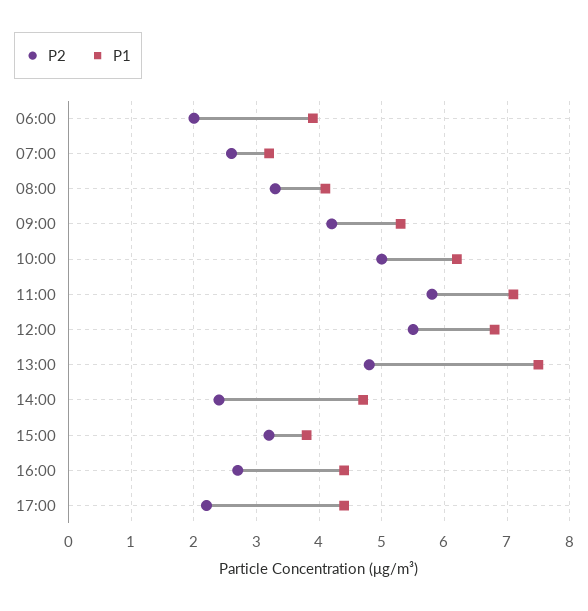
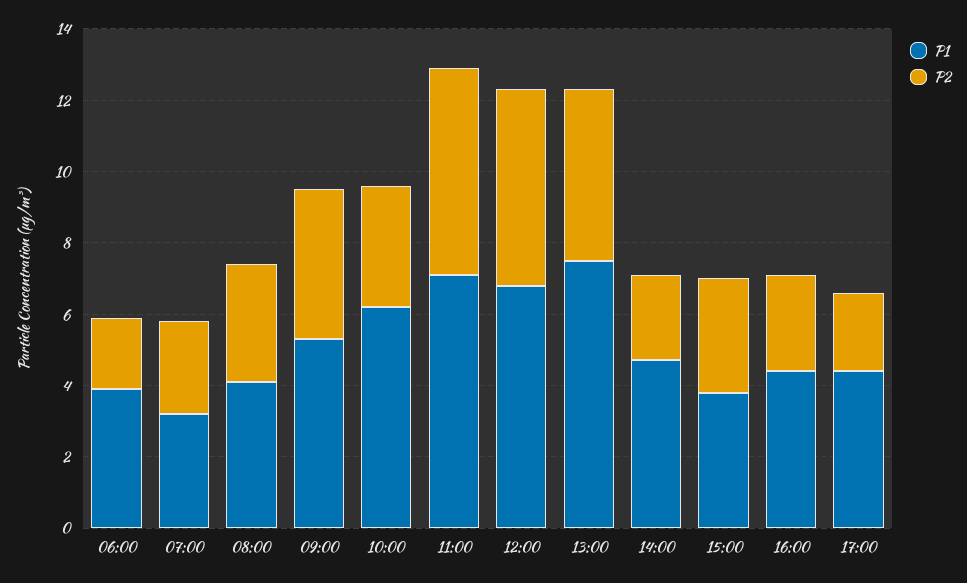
P2, 10:00: 5 -> 3.5

